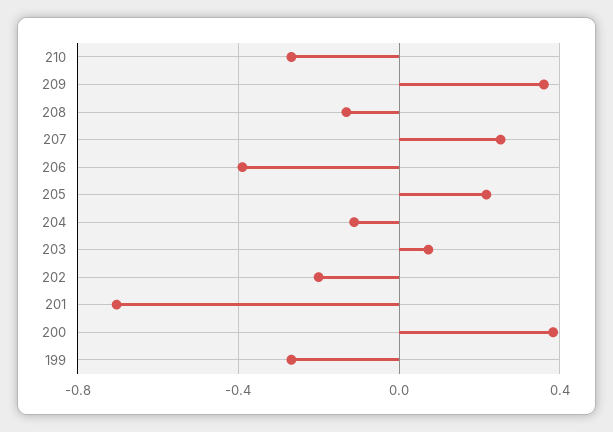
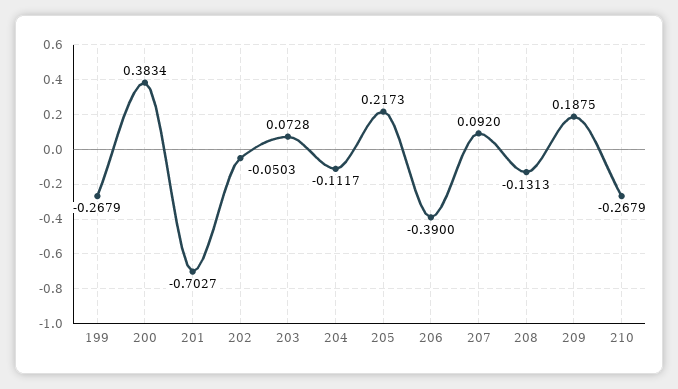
209: 0.35 -> 0.1875
207: 0.25 -> 0.092
202: -0.2 -> -0.0503

